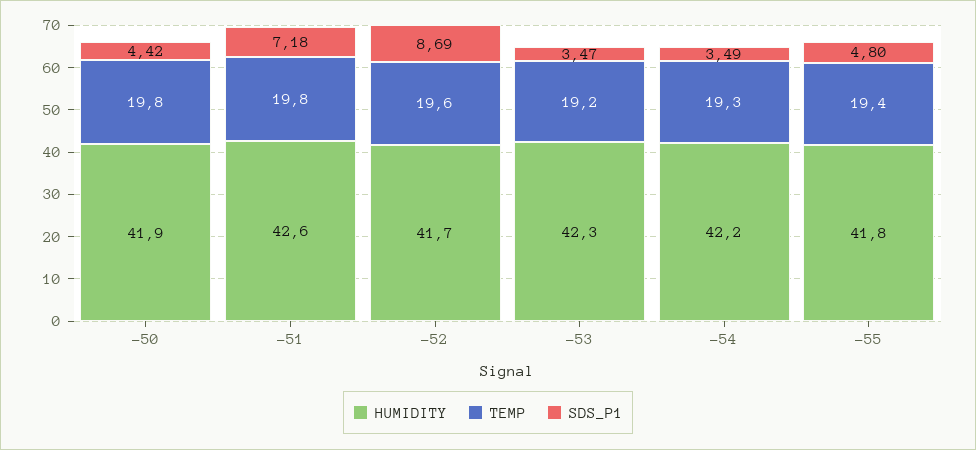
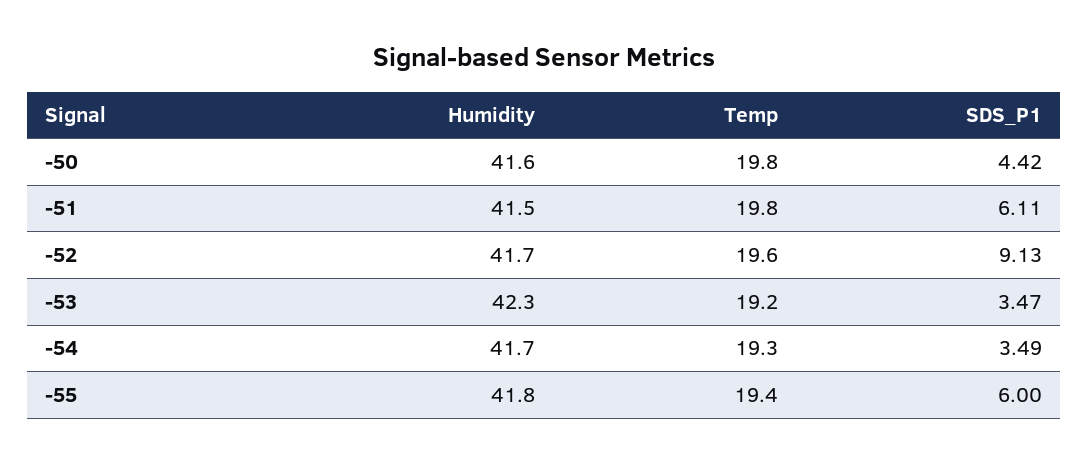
HUMIDITY, -50: 41.9 -> 41.6
HUMIDITY, -51: 42.6 -> 41.5
SDS_P1, -51: 7.18 -> 6.11
SDS_P1, -52: 8.69 -> 9.13
HUMIDITY, -54: 42.2 -> 41.7
SDS_P1, -55: 4.8 -> 6

